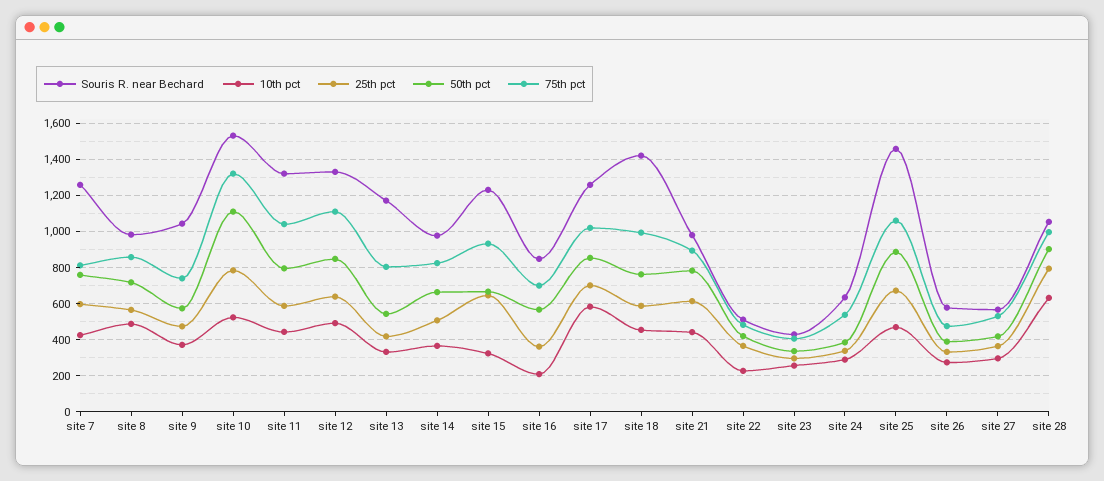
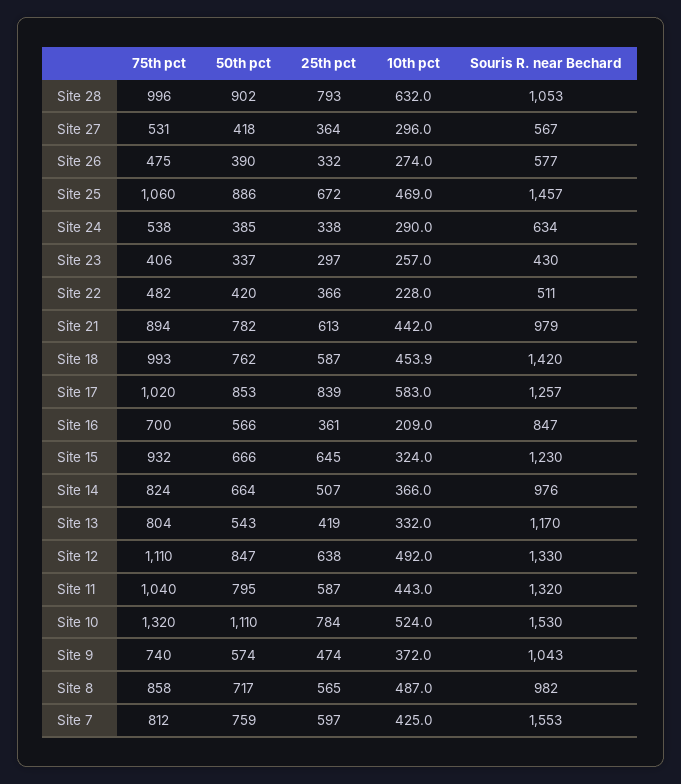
Souris R. near Bechard, site 7: 1250 -> 1553
25th pct, site 17: 700 -> 839

